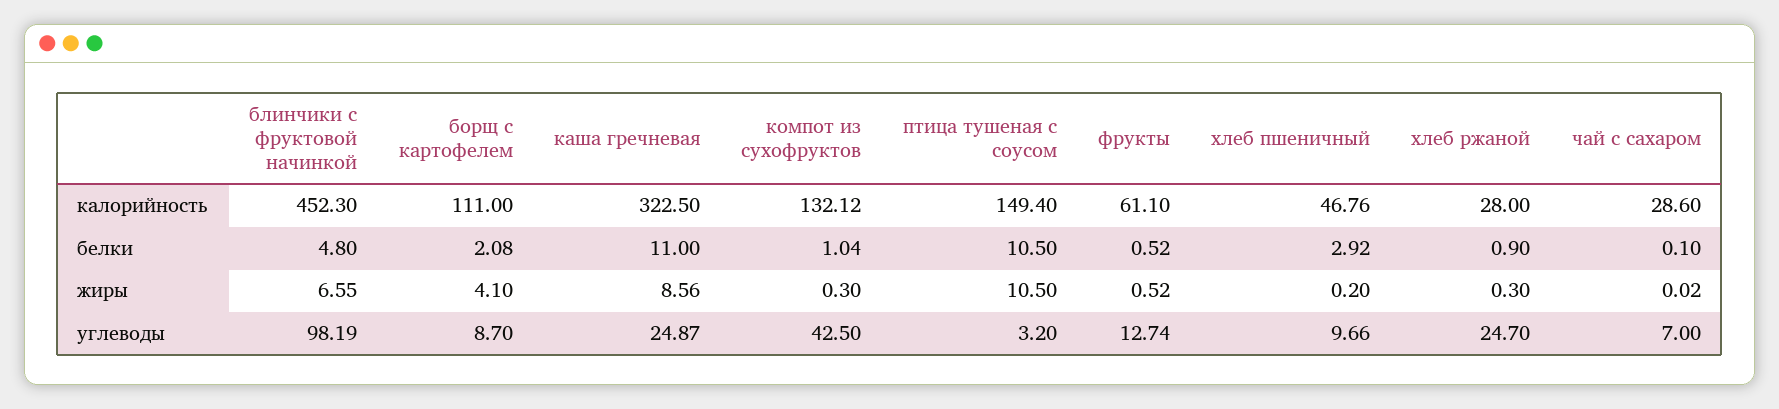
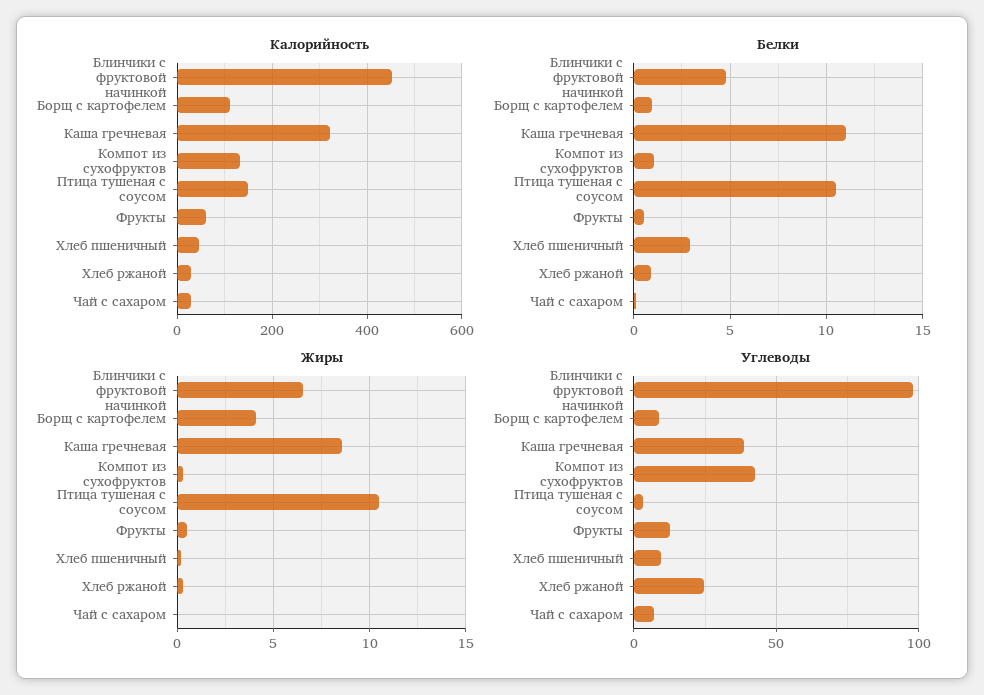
белки, борщ с картофелем: 2.08 -> 1
углеводы, каша гречневая: 24.87 -> 40

